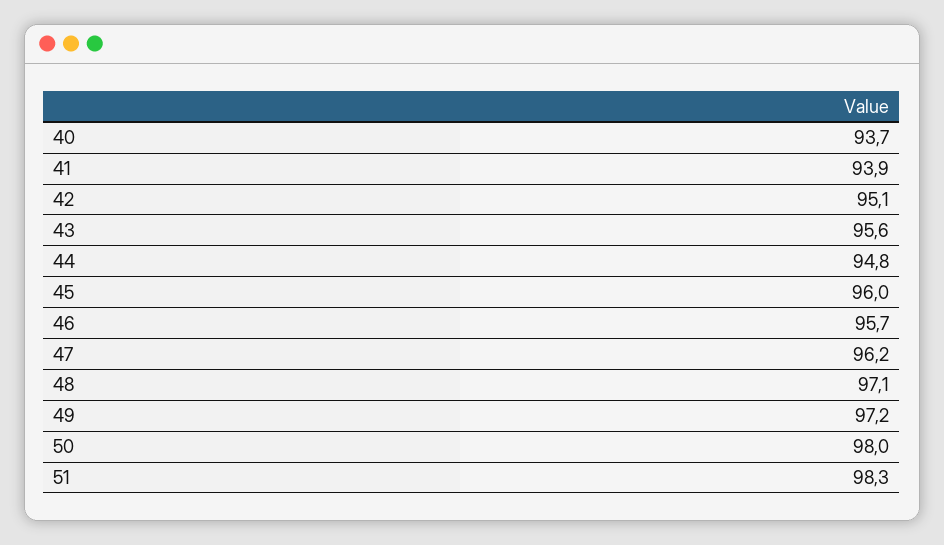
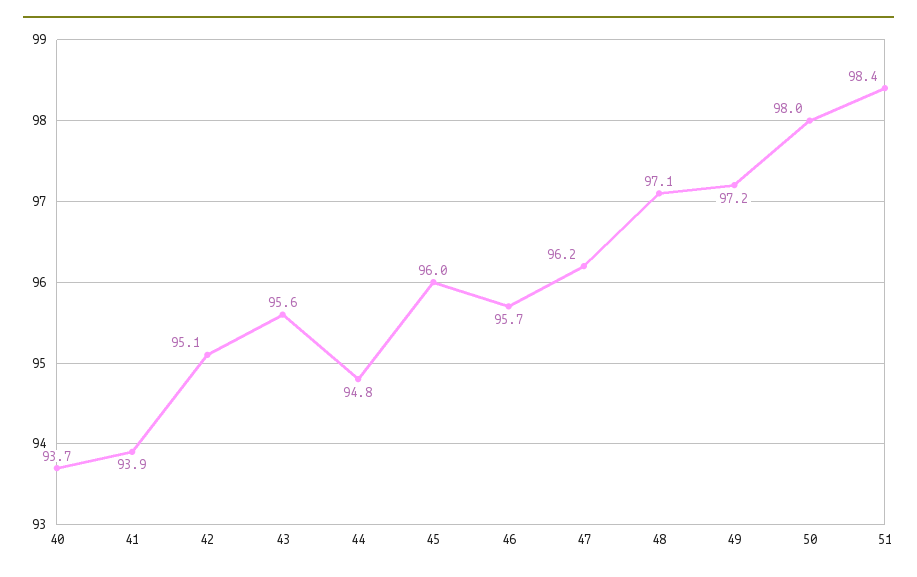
51: 98.3 -> 98.4

